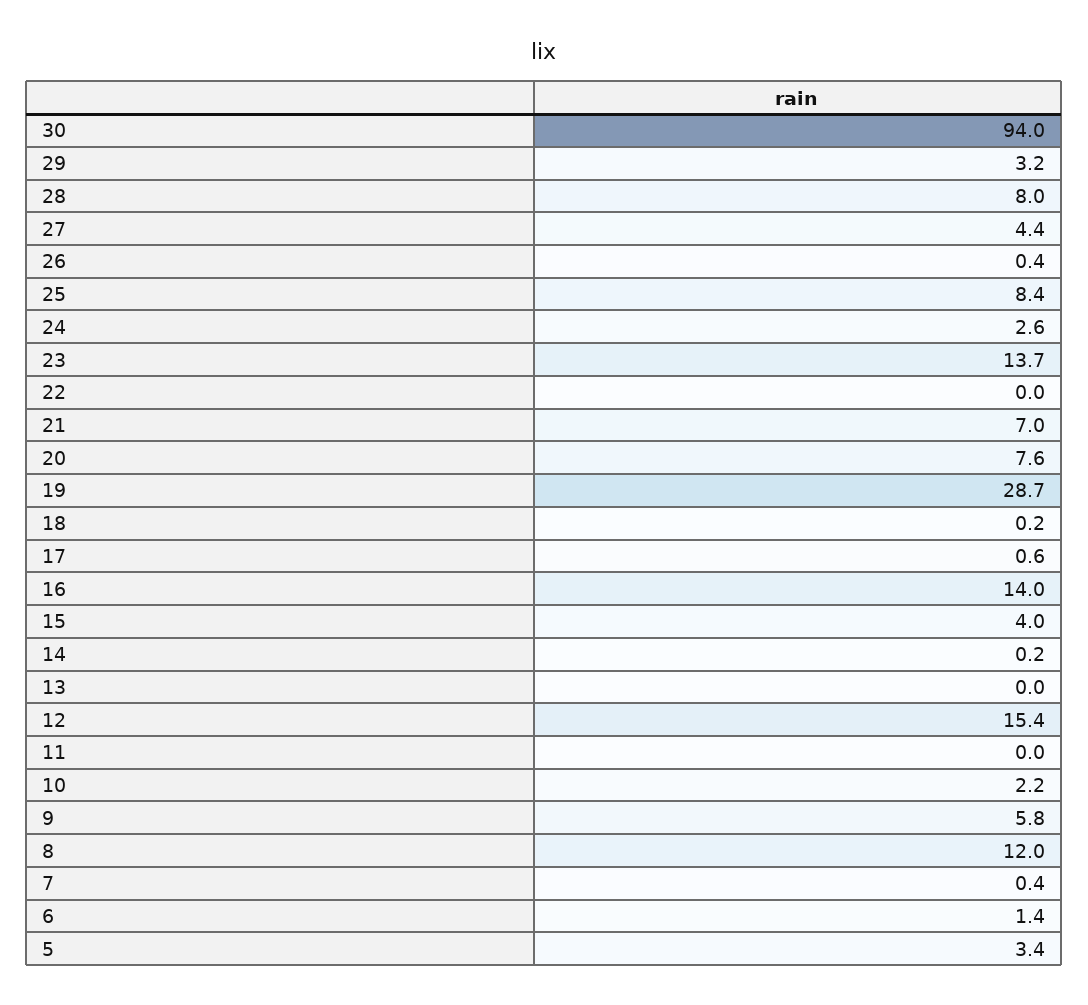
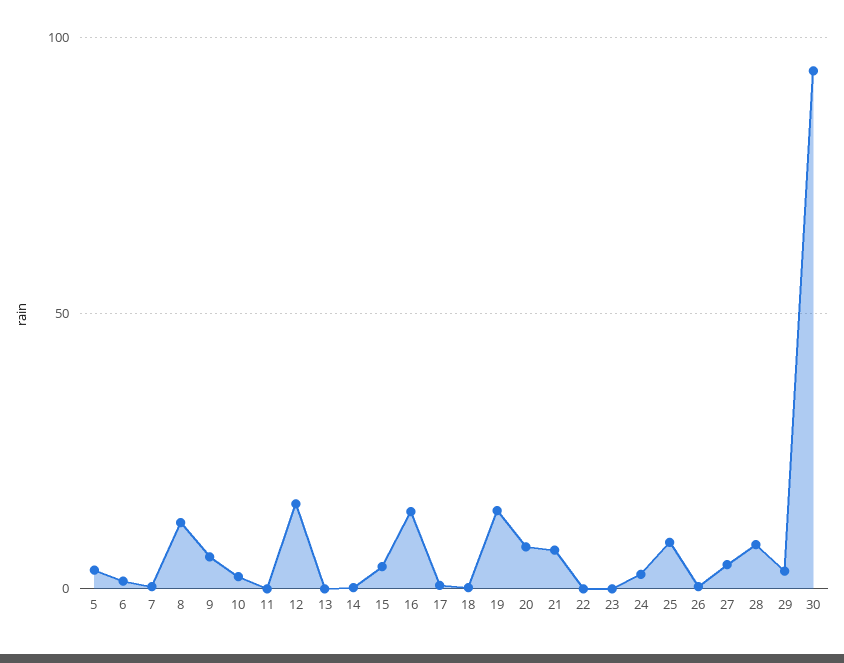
23: 13.7 -> 0
19: 28.7 -> 15

